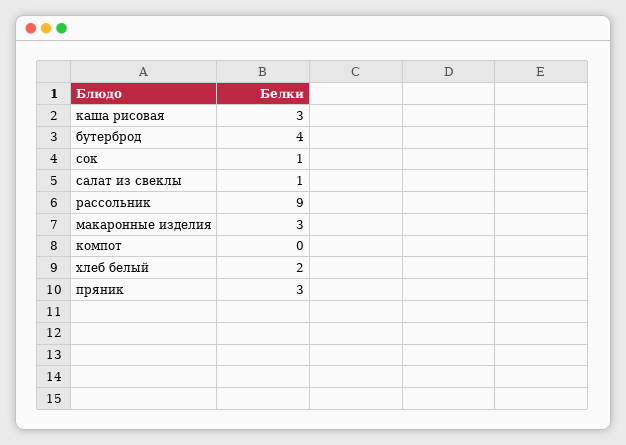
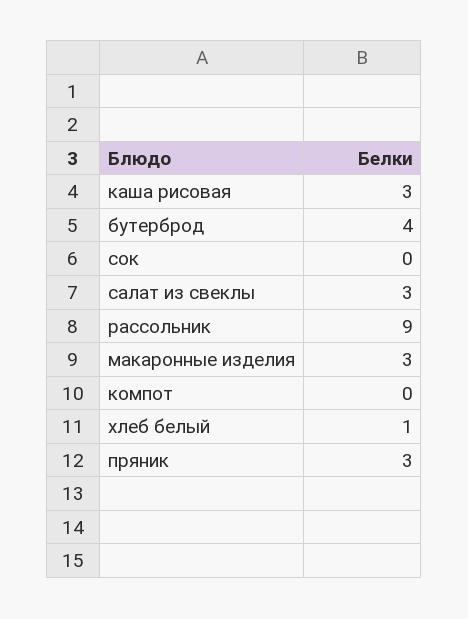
сок: 1 -> 0
салат из свеклы: 1 -> 3
хлеб белый: 2 -> 1

